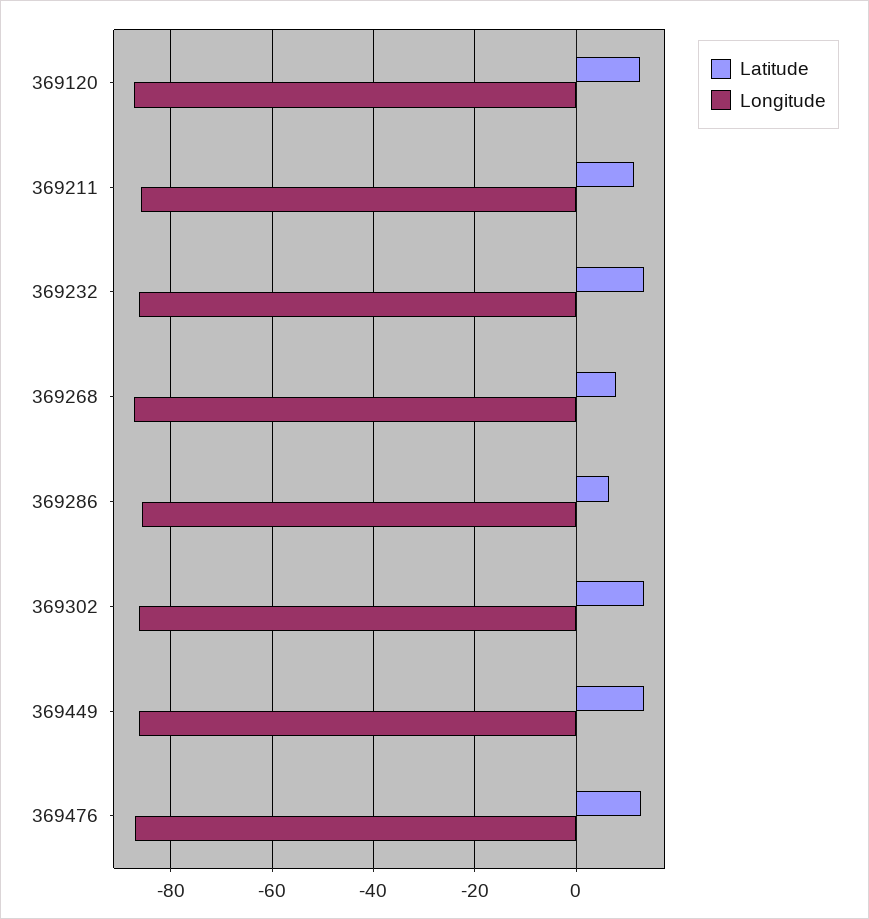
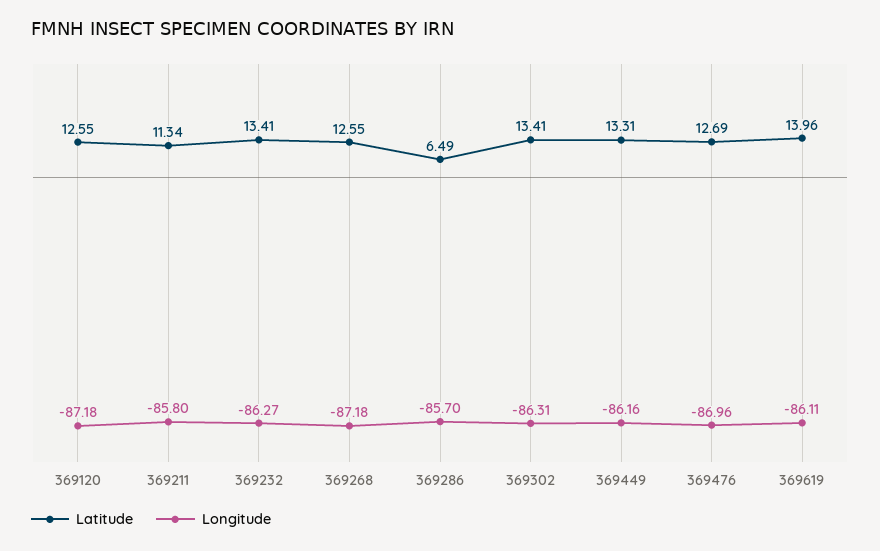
Latitude, 369268: 8 -> 12.55
Latitude, 369619: none -> 13.96
Longitude, 369619: none -> -86.11

